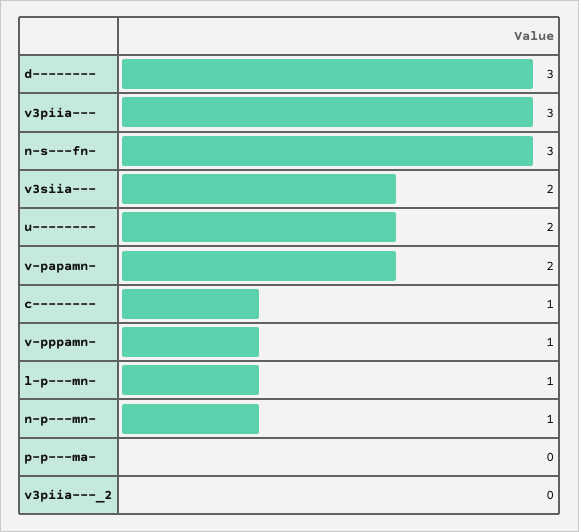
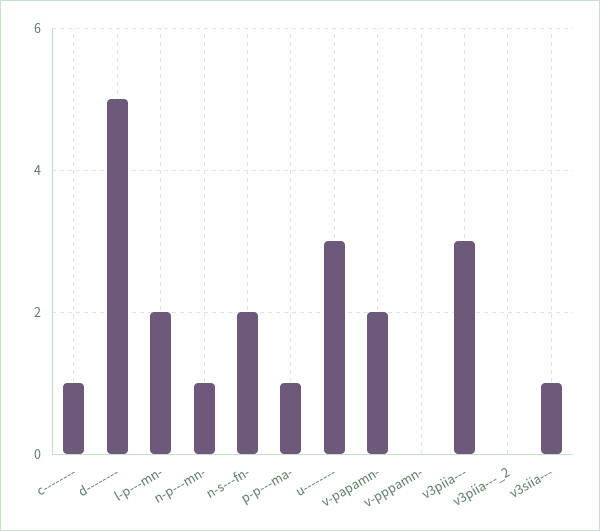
d--------: 3 -> 5
n-s---fn-: 3 -> 2
v3siia---: 2 -> 1
u--------: 2 -> 3
v-pppamn-: 1 -> 0
l-p---mn-: 1 -> 2
p-p---ma-: 0 -> 1

